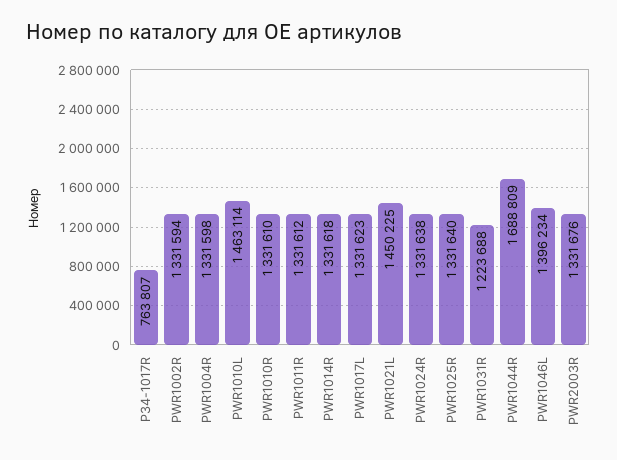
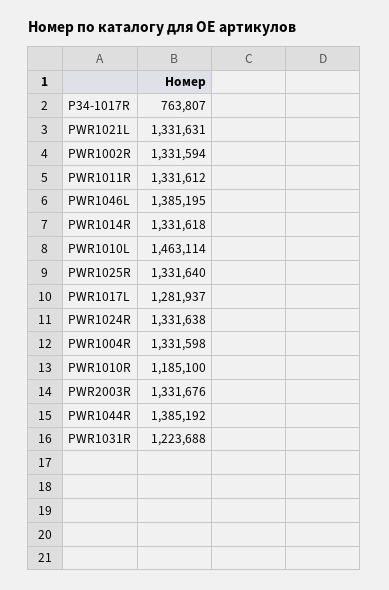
PWR1010R: 1331610 -> 1185100
PWR1017L: 1331623 -> 1281937
PWR1021L: 1450225 -> 1331631
PWR1044R: 1688809 -> 1385192
PWR1046L: 1396234 -> 1385195

